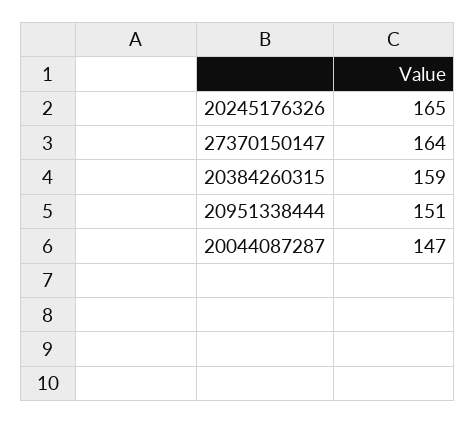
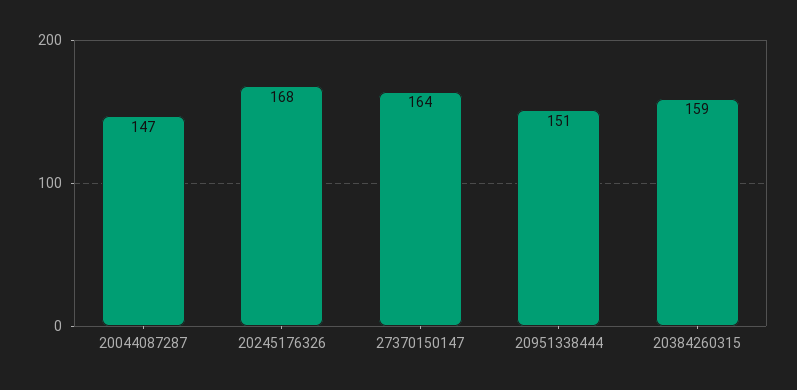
20245176326: 165 -> 168

